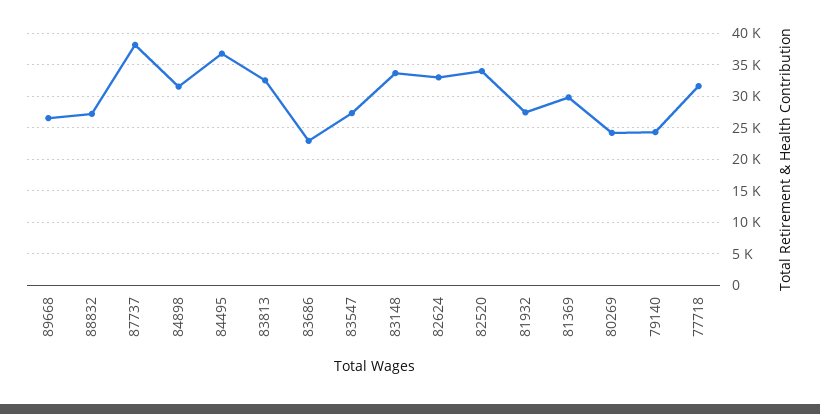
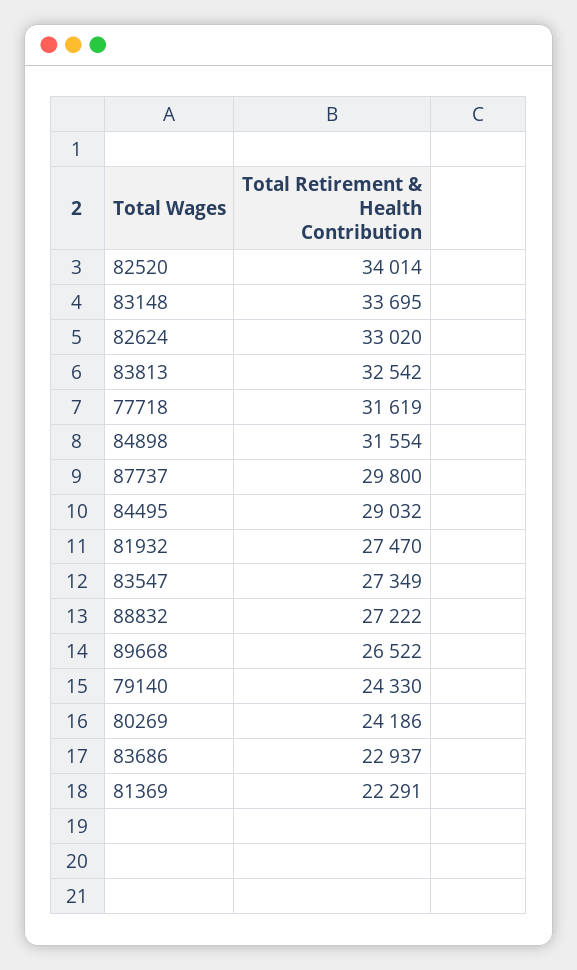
87737: 38000 -> 29800
84495: 37000 -> 29032
81369: 30000 -> 22291

